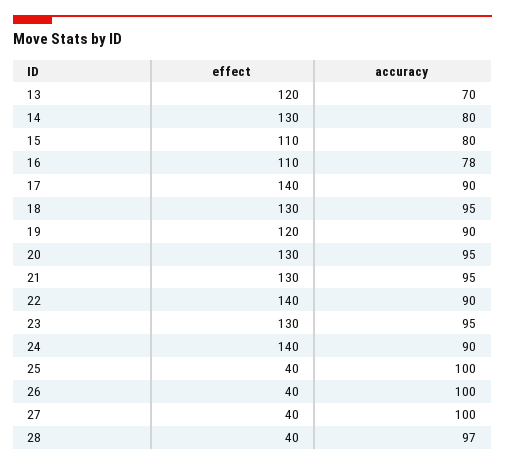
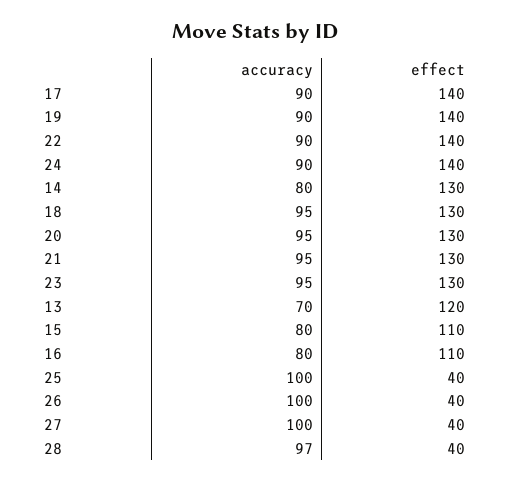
accuracy, 16: 78 -> 80
effect, 19: 120 -> 140

